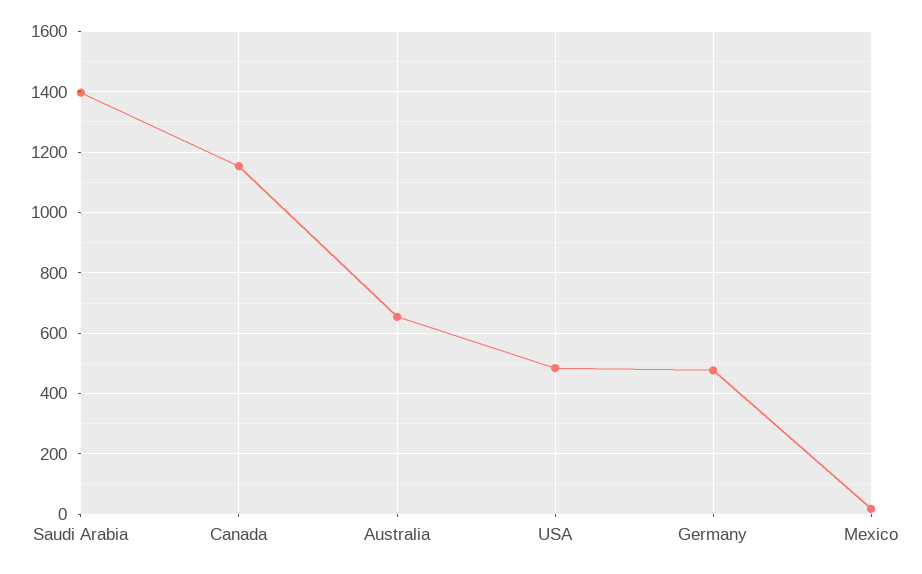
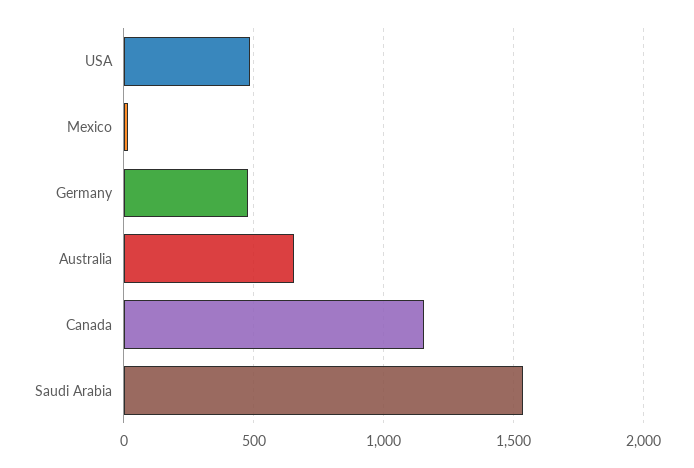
Saudi Arabia: 1400 -> 1550

